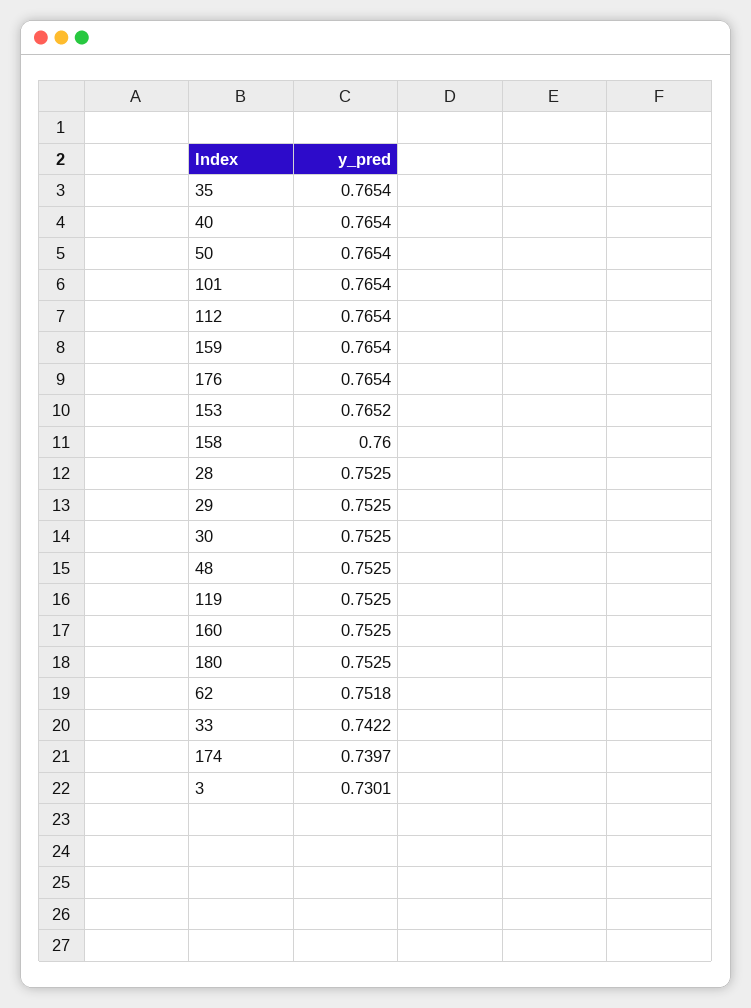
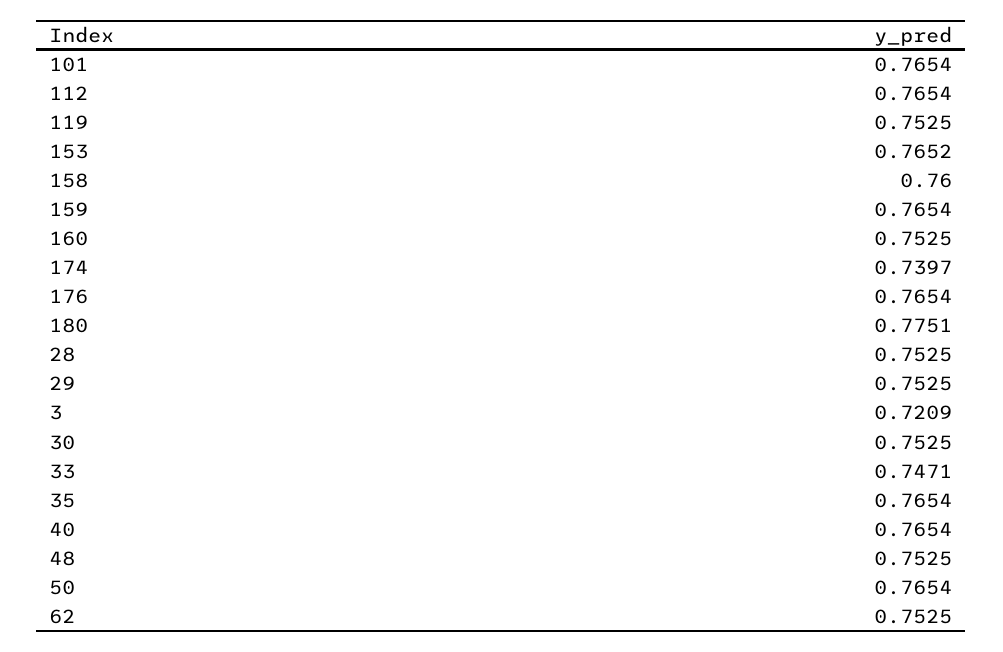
180: 0.7525 -> 0.7751
62: 0.7518 -> 0.7525
33: 0.7422 -> 0.7471
3: 0.7301 -> 0.7209

